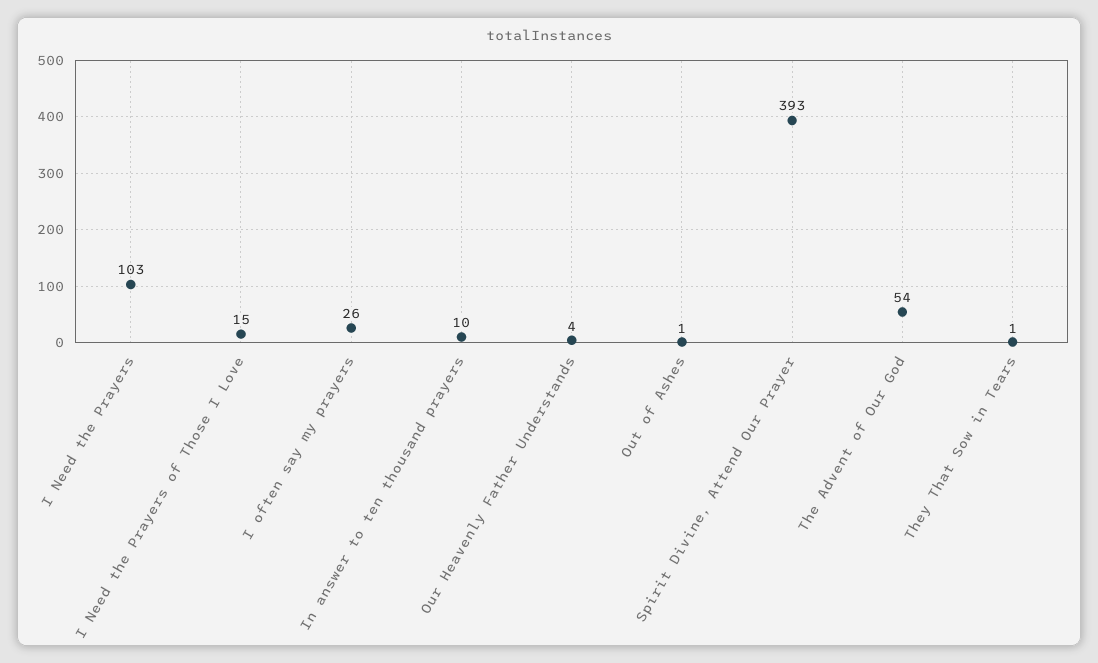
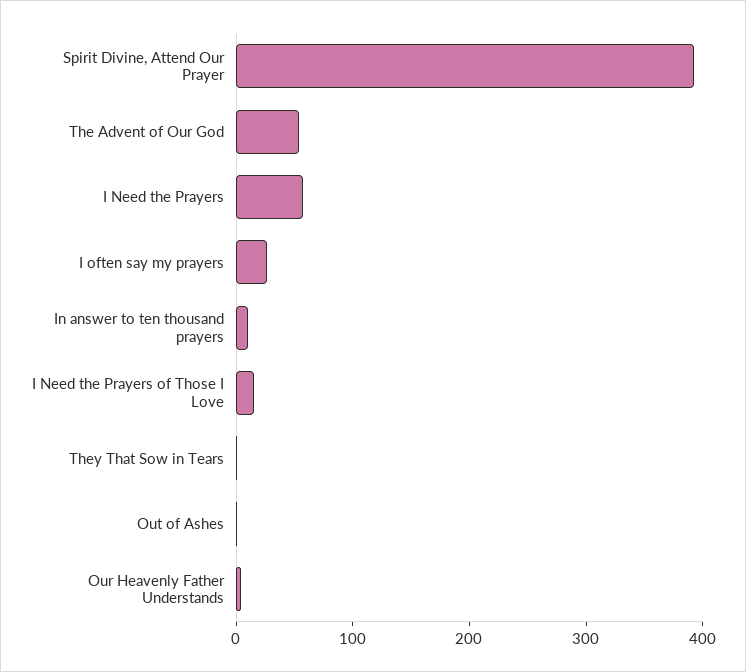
I Need the Prayers: 103 -> 60

